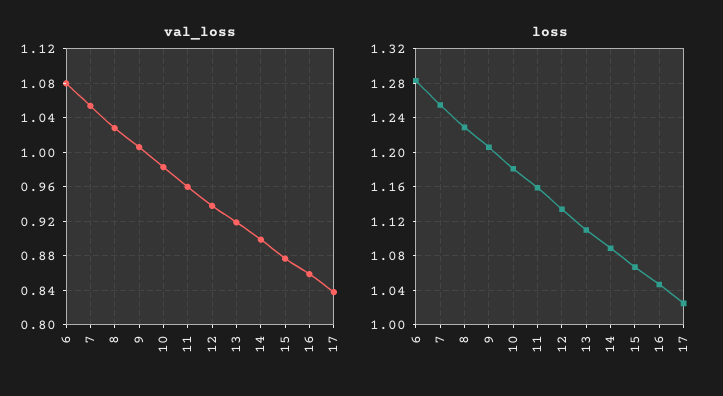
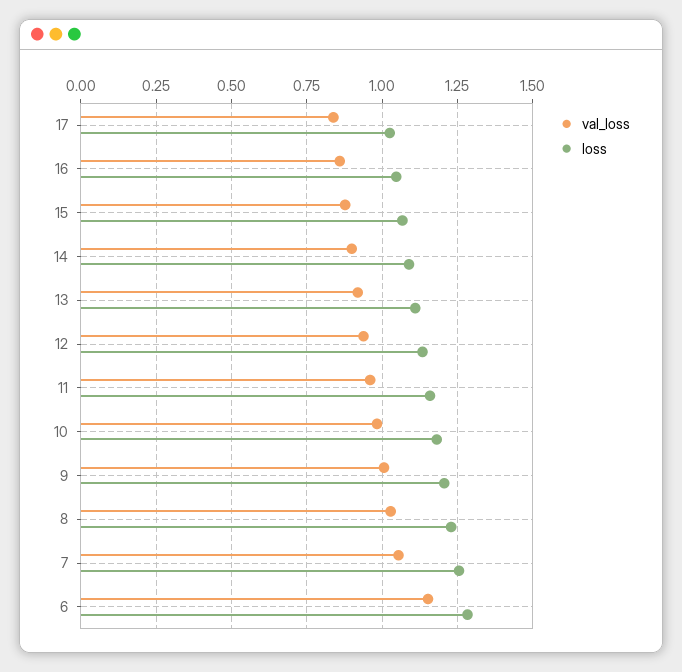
val_loss, 6: 1.08 -> 1.15

